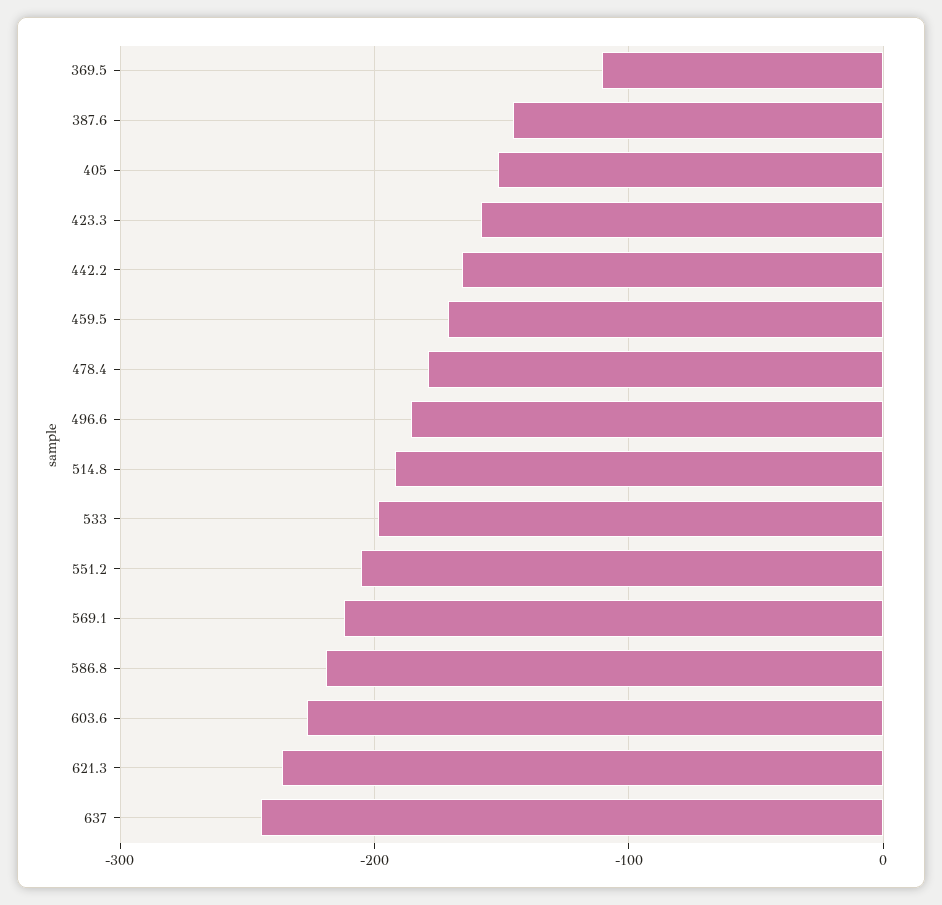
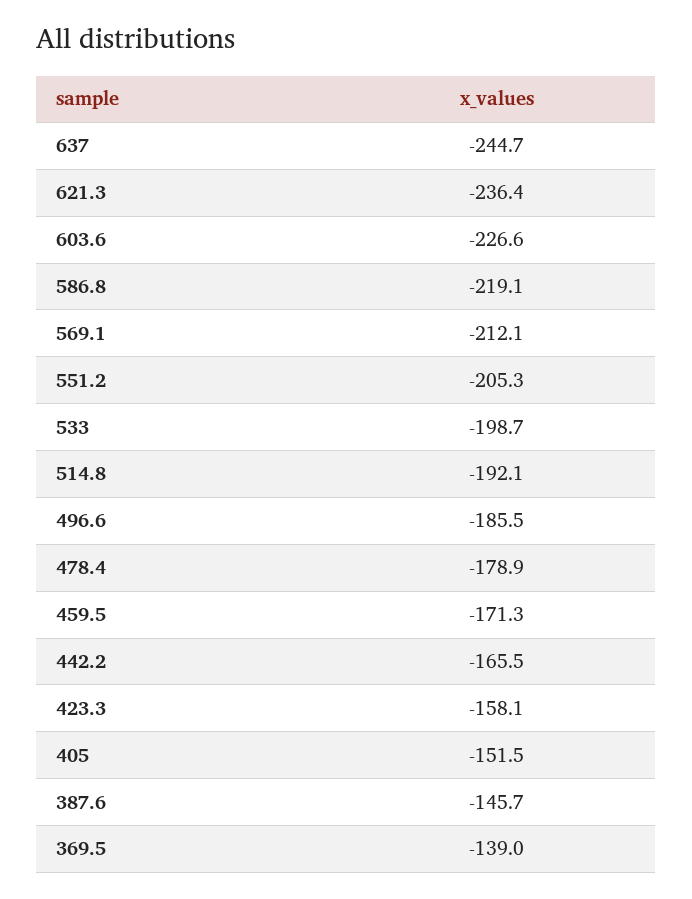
369.5: -110 -> -139

